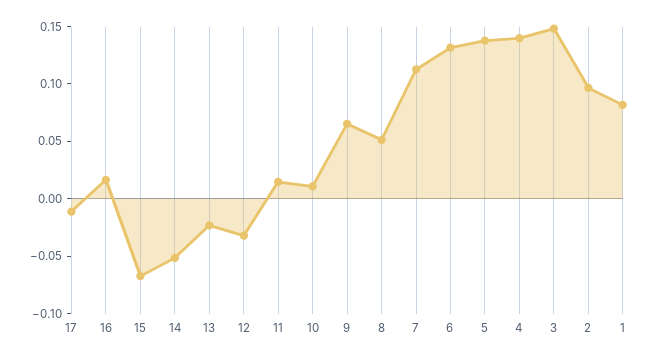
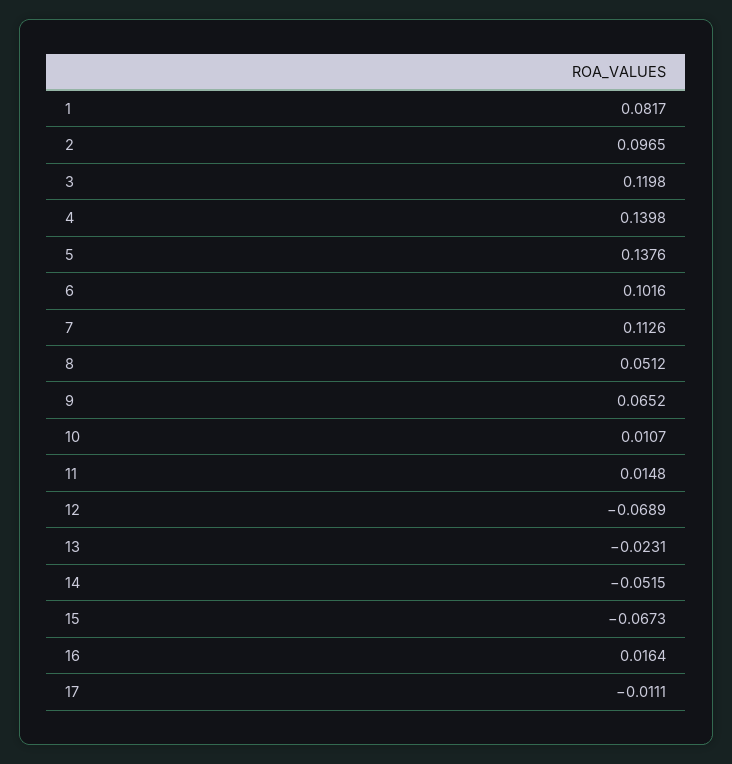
12: -0.03 -> -0.0689
6: 0.13 -> 0.1016
3: 0.15 -> 0.1198

